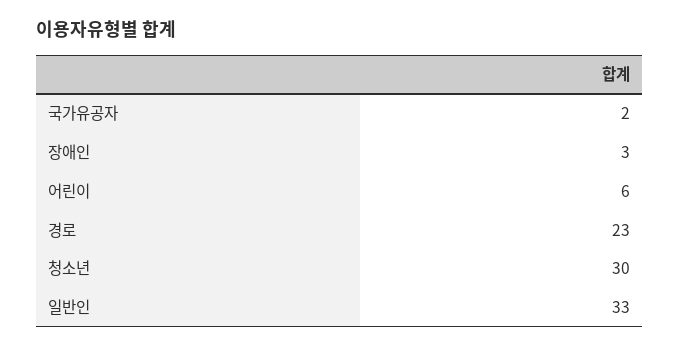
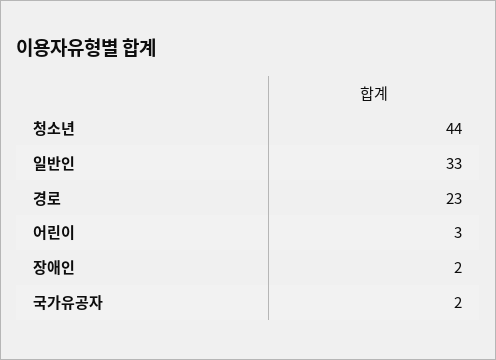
장애인: 3 -> 2
어린이: 6 -> 3
청소년: 30 -> 44

